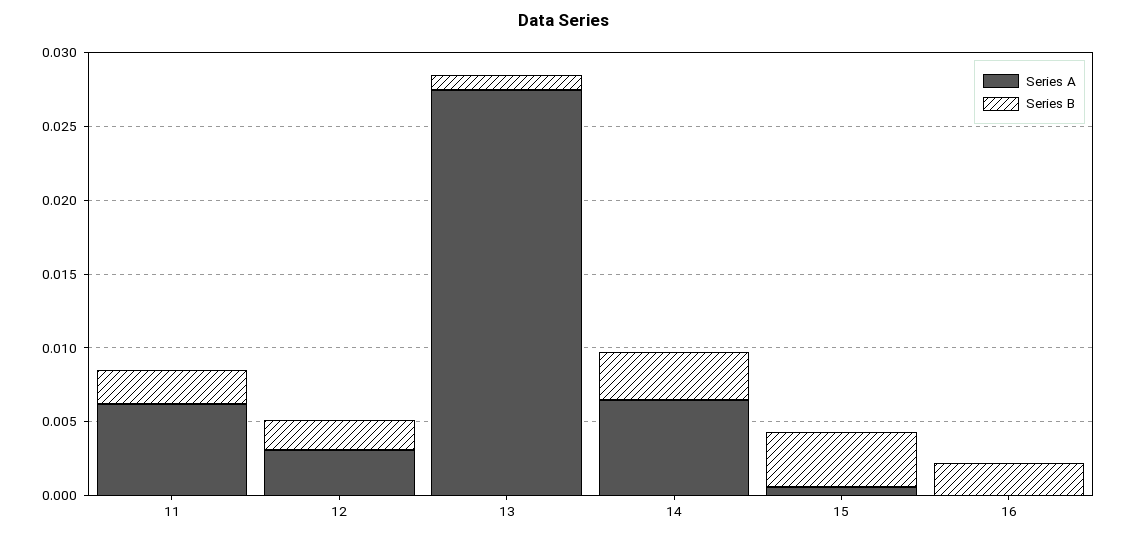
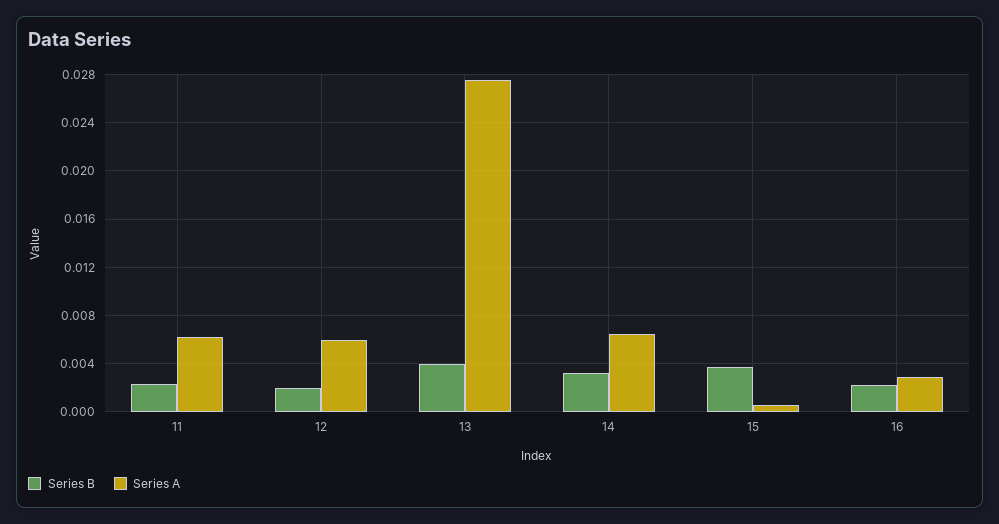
Series A, 12: 0.003 -> 0.006
Series B, 13: 0.001 -> 0.004
Series A, 16: 0 -> 0.003

